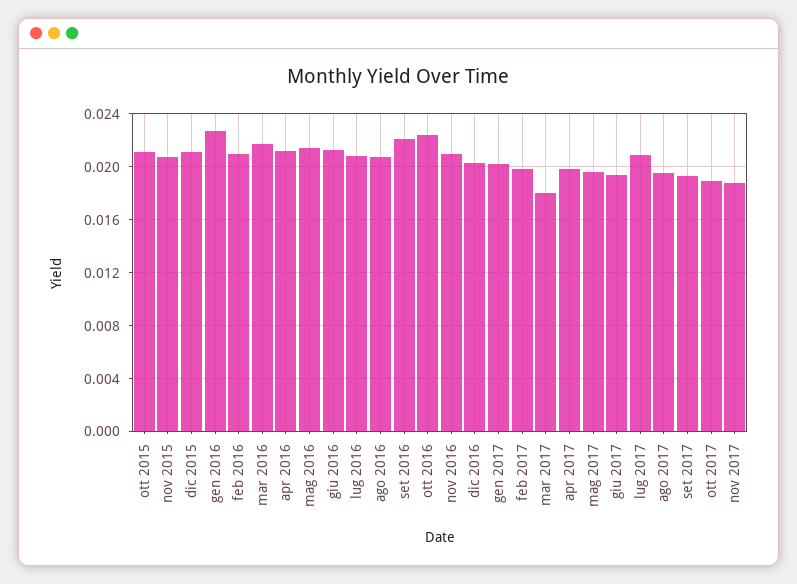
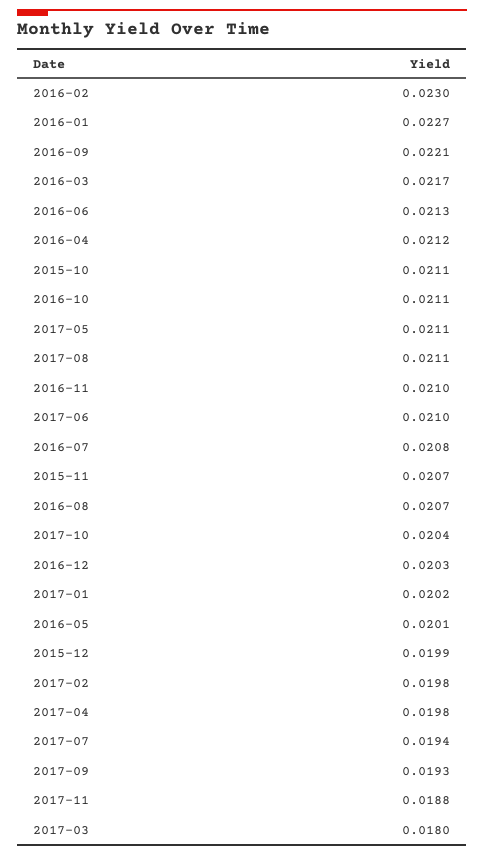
dic 2015: 0.021 -> 0.0199
feb 2016: 0.021 -> 0.023
mag 2016: 0.0215 -> 0.0201
ott 2016: 0.0225 -> 0.0211
mag 2017: 0.0195 -> 0.0211
giu 2017: 0.0195 -> 0.021
lug 2017: 0.021 -> 0.0194
ago 2017: 0.0195 -> 0.0211
ott 2017: 0.019 -> 0.0204

